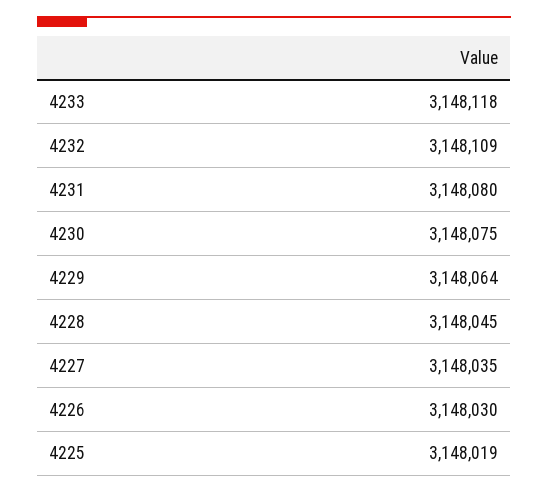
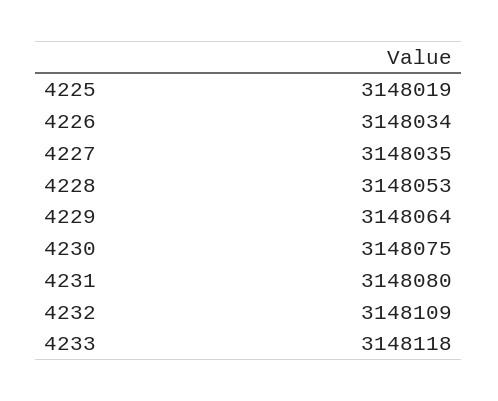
4228: 3148045 -> 3148053
4226: 3148030 -> 3148034

